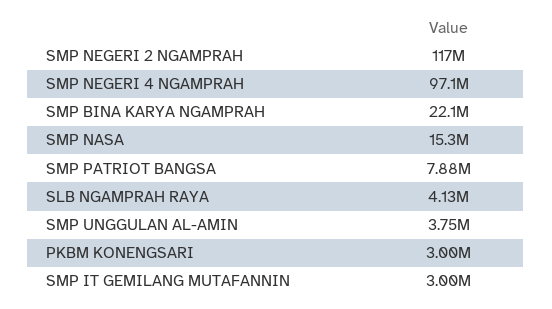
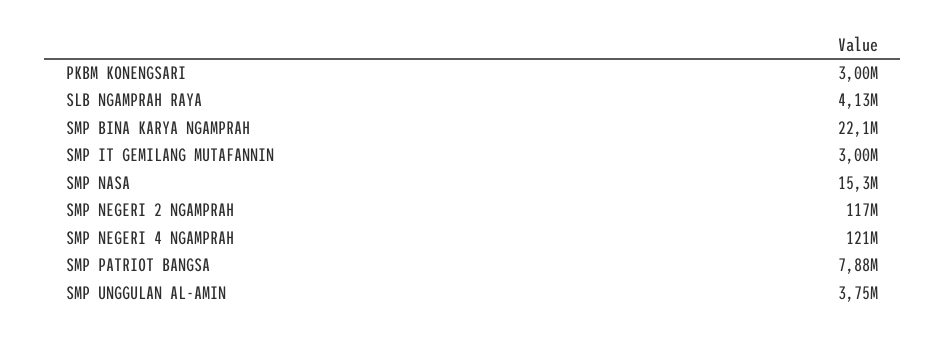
SMP NEGERI 4 NGAMPRAH: 97100000 -> 121000000

